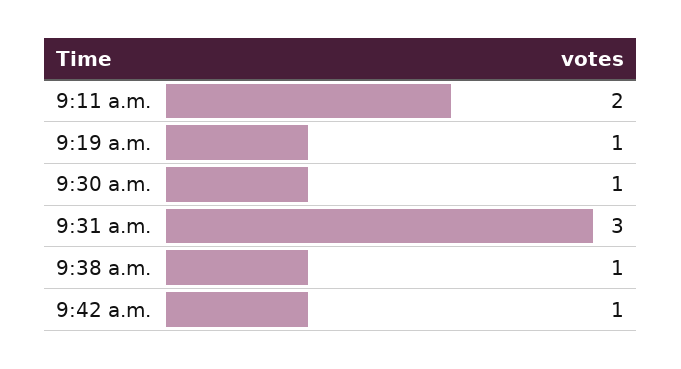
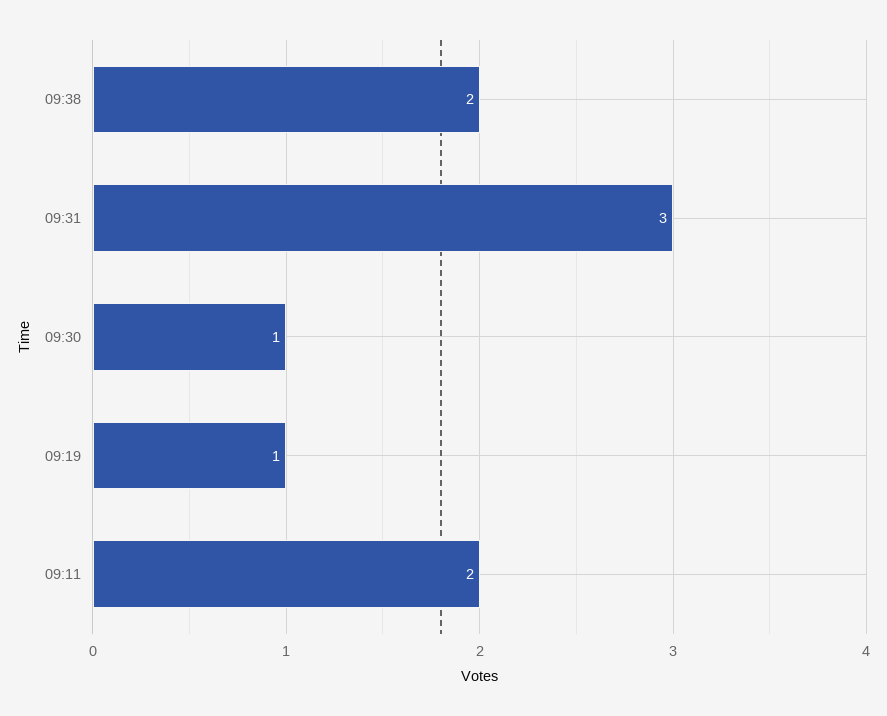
9:38 a.m.: 1 -> 2
9:42 a.m.: 1 -> none

